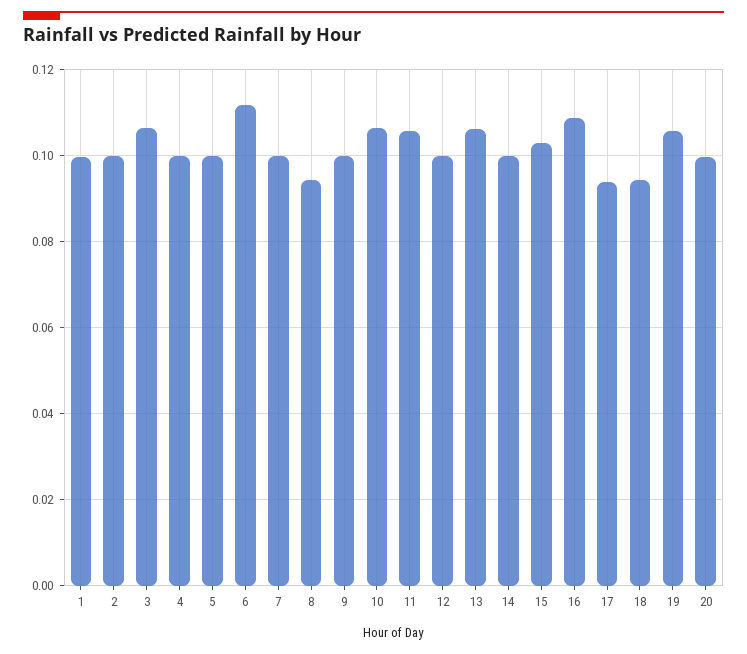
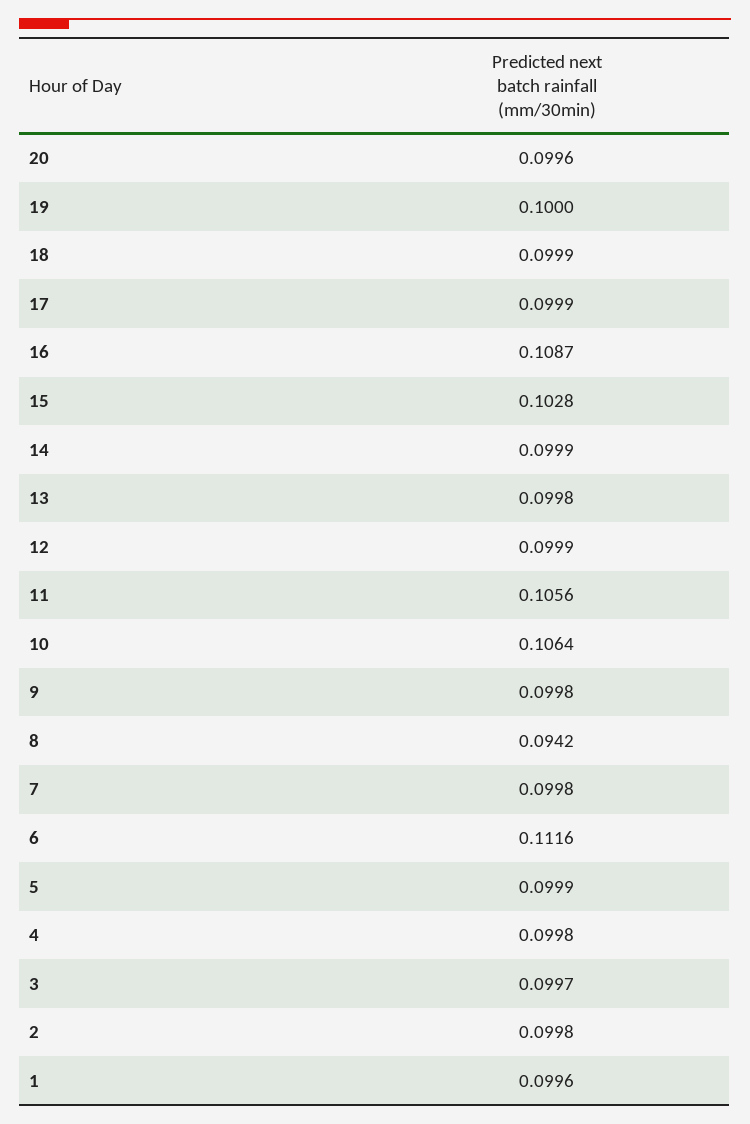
3: 0.106 -> 0.0997
13: 0.106 -> 0.0998
17: 0.094 -> 0.0999
18: 0.094 -> 0.0999
19: 0.106 -> 0.1

